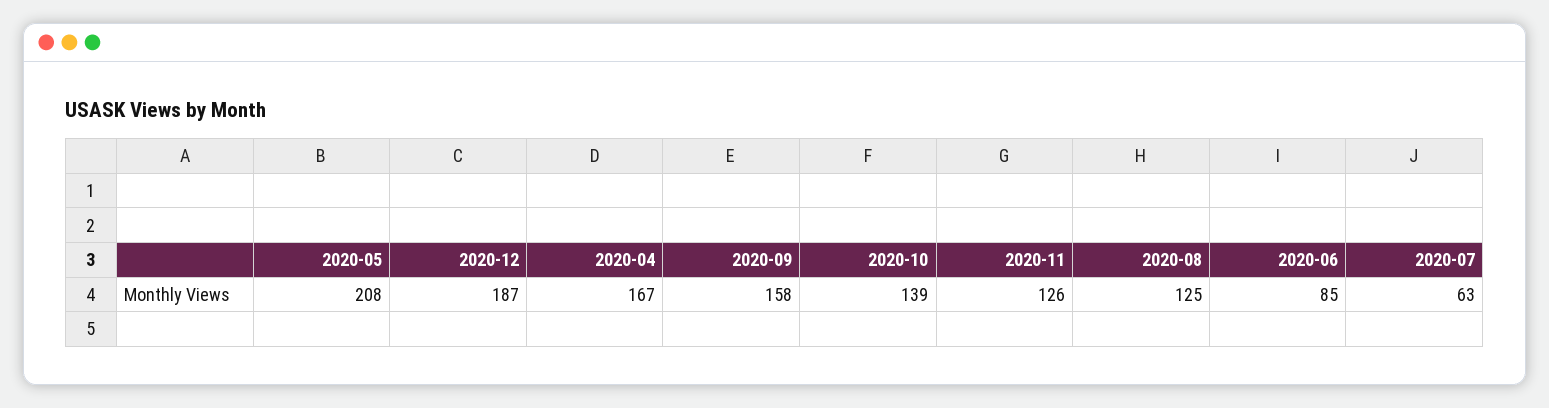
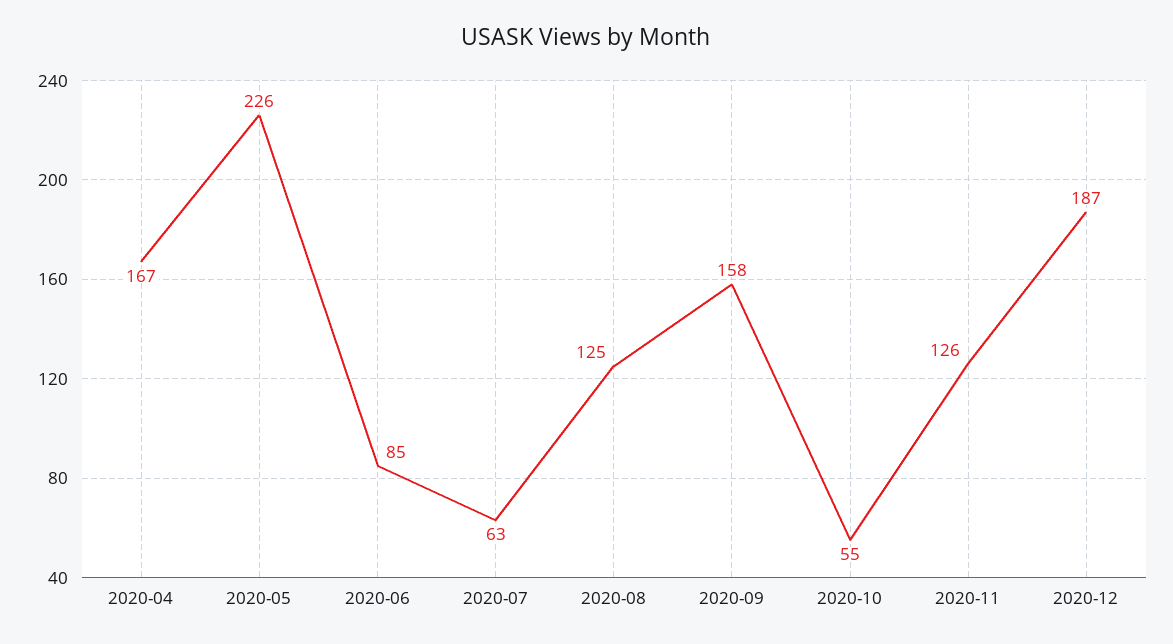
2020-05: 208 -> 226
2020-10: 139 -> 55

